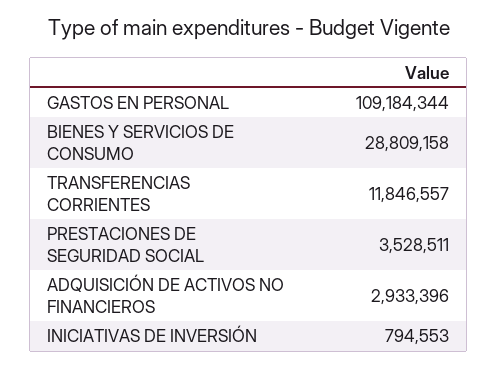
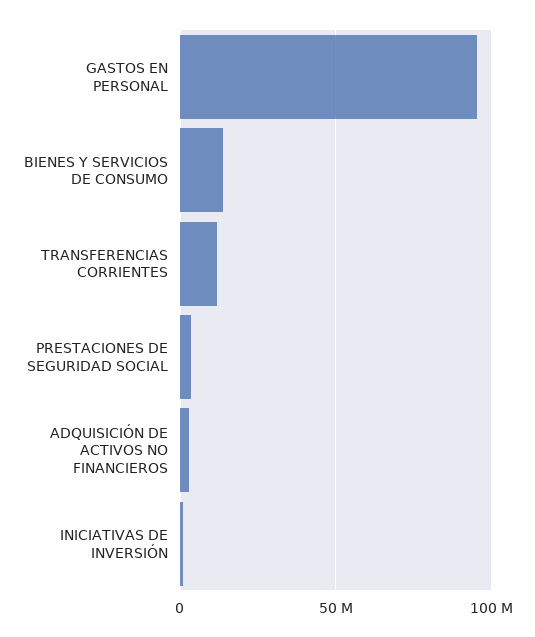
GASTOS EN PERSONAL: 109184344 -> 95000000
BIENES Y SERVICIOS DE CONSUMO: 28809158 -> 15000000

